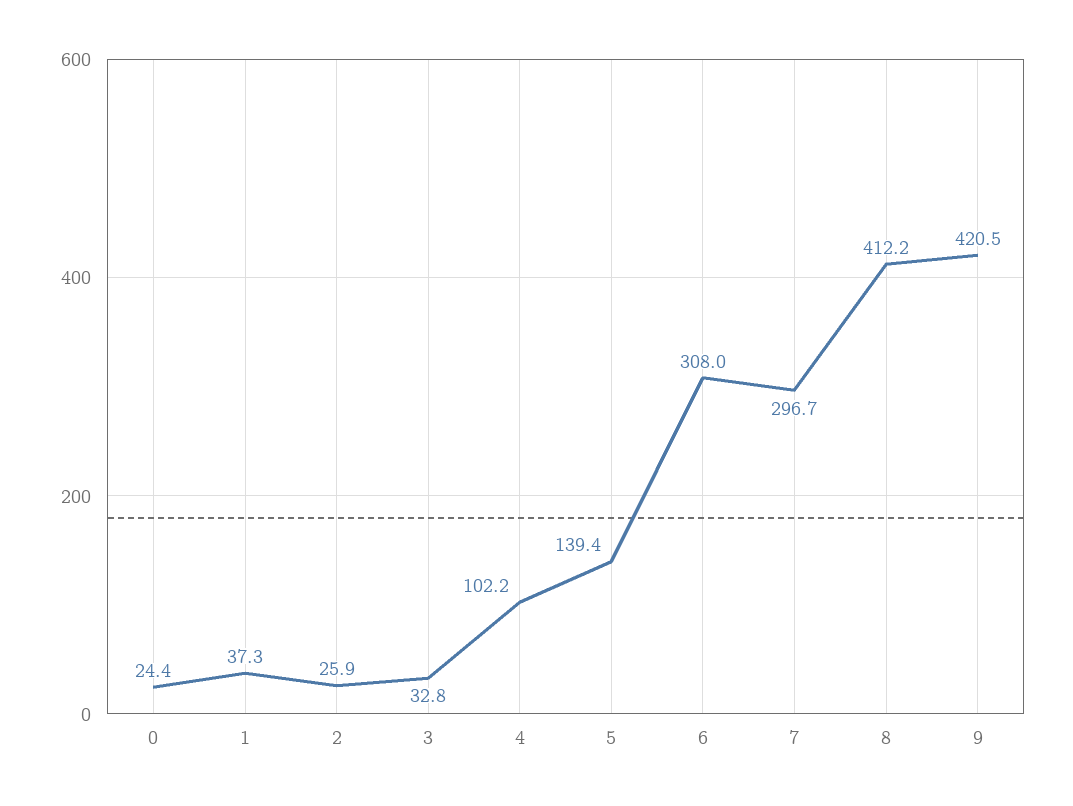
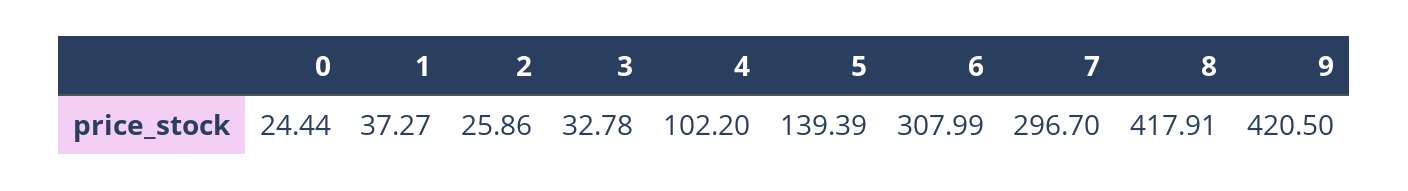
8: 412.2 -> 417.91

